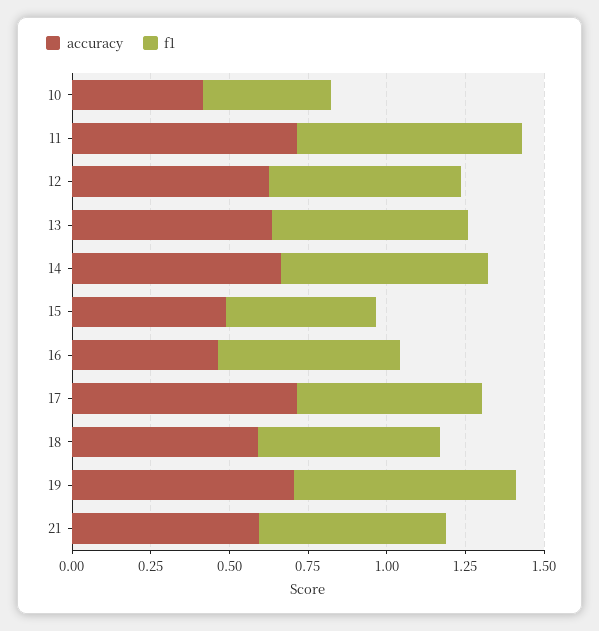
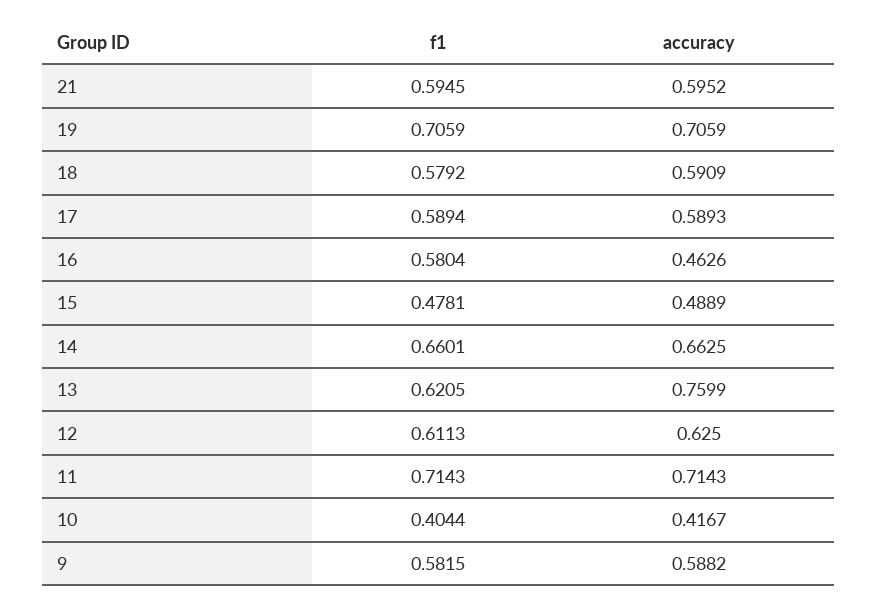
accuracy, 13: 0.65 -> 0.7599
accuracy, 17: 0.7 -> 0.5893
f1, 9: none -> 0.5815
accuracy, 9: none -> 0.5882

